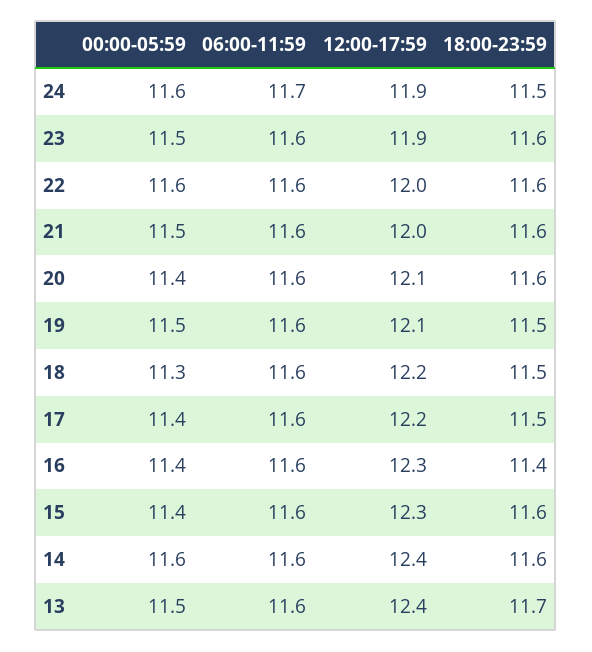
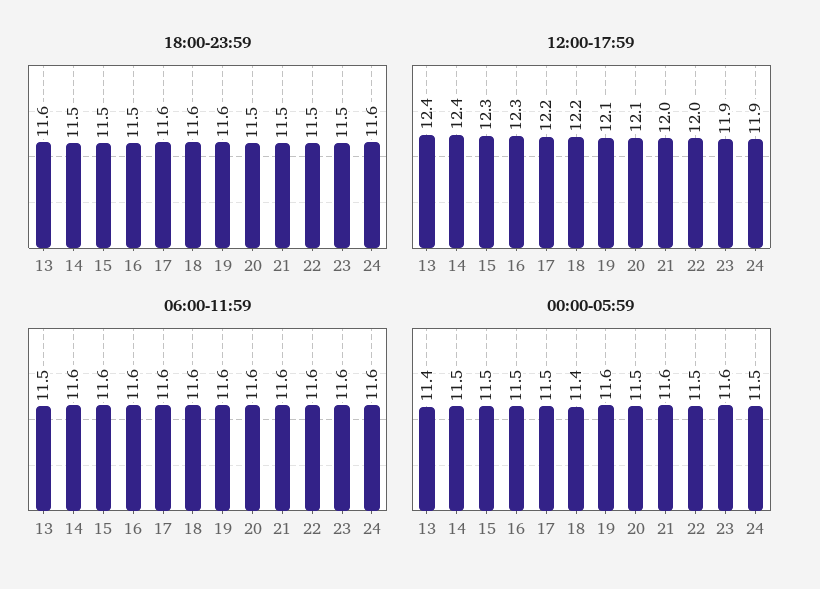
00:00-05:59, 24: 11.6 -> 11.5
06:00-11:59, 24: 11.7 -> 11.6
18:00-23:59, 24: 11.5 -> 11.6
00:00-05:59, 23: 11.5 -> 11.6
18:00-23:59, 23: 11.6 -> 11.5
00:00-05:59, 22: 11.6 -> 11.5
18:00-23:59, 22: 11.6 -> 11.5
00:00-05:59, 21: 11.5 -> 11.6
18:00-23:59, 21: 11.6 -> 11.5
00:00-05:59, 20: 11.4 -> 11.5
18:00-23:59, 20: 11.6 -> 11.5
00:00-05:59, 19: 11.5 -> 11.6
18:00-23:59, 19: 11.5 -> 11.6
00:00-05:59, 18: 11.3 -> 11.4
18:00-23:59, 18: 11.5 -> 11.6
00:00-05:59, 17: 11.4 -> 11.5
18:00-23:59, 17: 11.5 -> 11.6
00:00-05:59, 16: 11.4 -> 11.5
18:00-23:59, 16: 11.4 -> 11.5
00:00-05:59, 15: 11.4 -> 11.5
18:00-23:59, 15: 11.6 -> 11.5
00:00-05:59, 14: 11.6 -> 11.5
18:00-23:59, 14: 11.6 -> 11.5
00:00-05:59, 13: 11.5 -> 11.4
06:00-11:59, 13: 11.6 -> 11.5
18:00-23:59, 13: 11.7 -> 11.6

